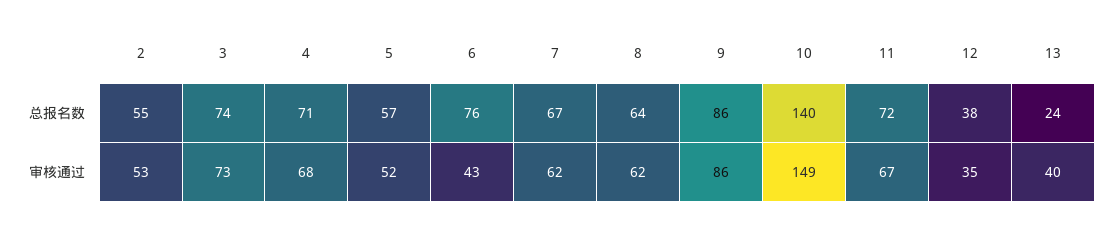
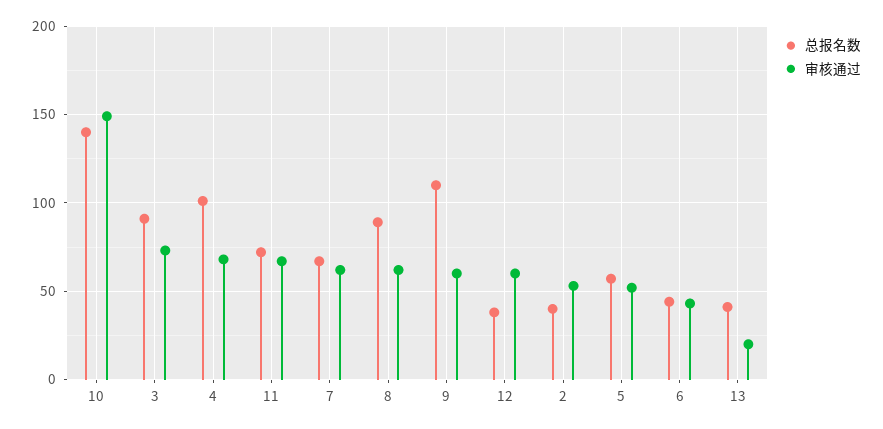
总报名数, 2: 55 -> 40
总报名数, 3: 74 -> 90
总报名数, 4: 71 -> 100
总报名数, 6: 76 -> 45
总报名数, 8: 64 -> 90
总报名数, 9: 86 -> 110
总报名数, 13: 24 -> 40
审核通过, 9: 86 -> 60
审核通过, 12: 35 -> 60
审核通过, 13: 40 -> 20

